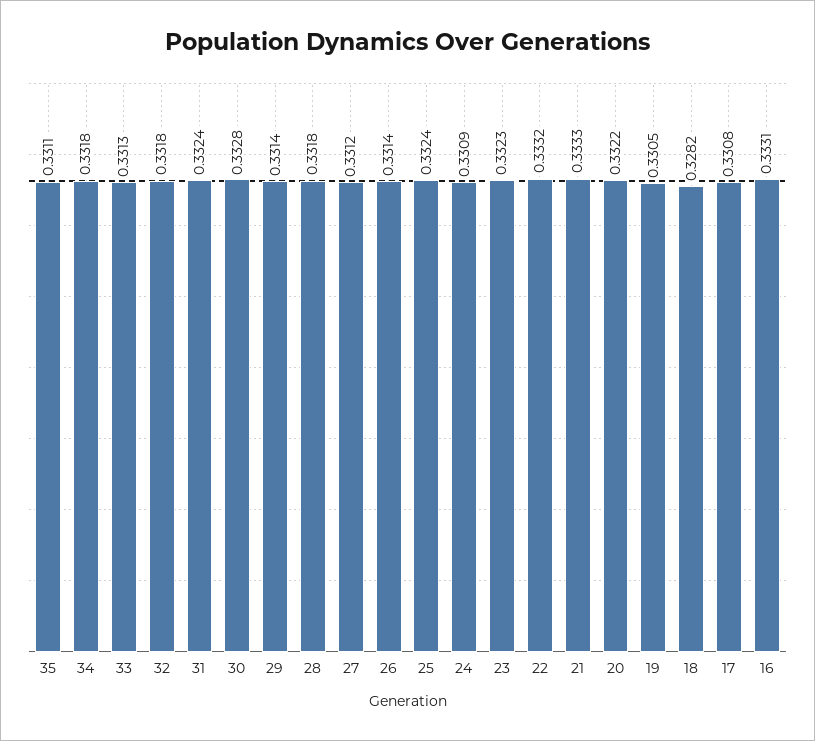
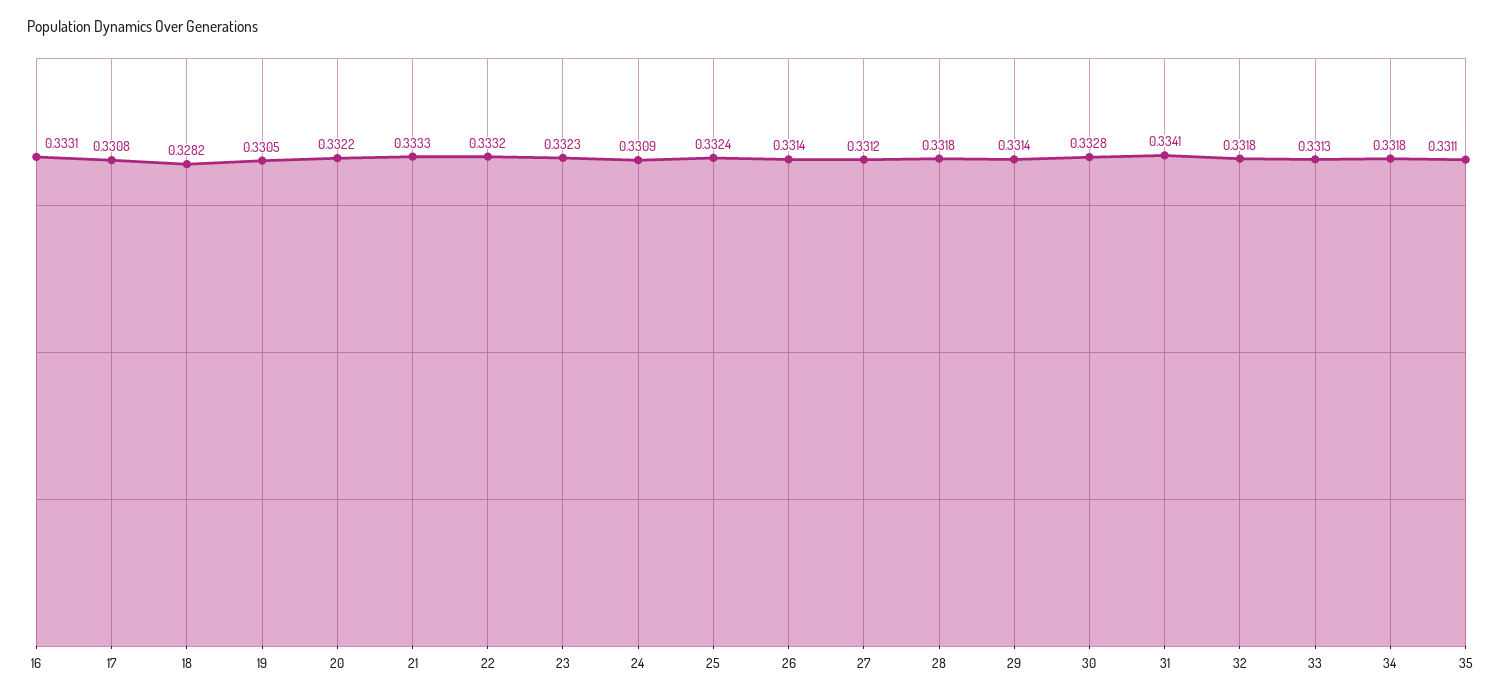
31: 0.3324 -> 0.3341

